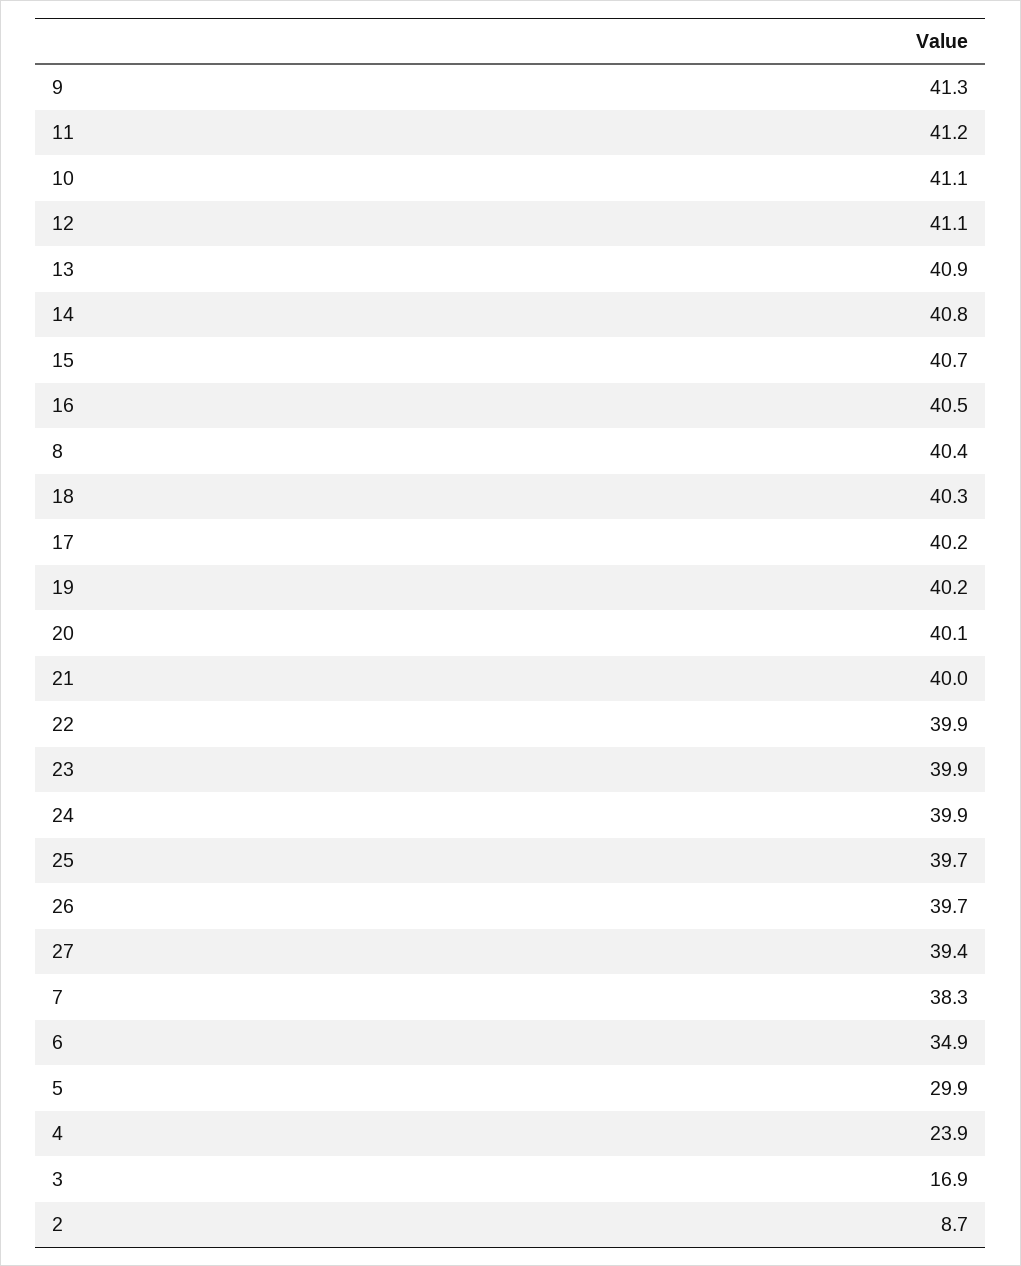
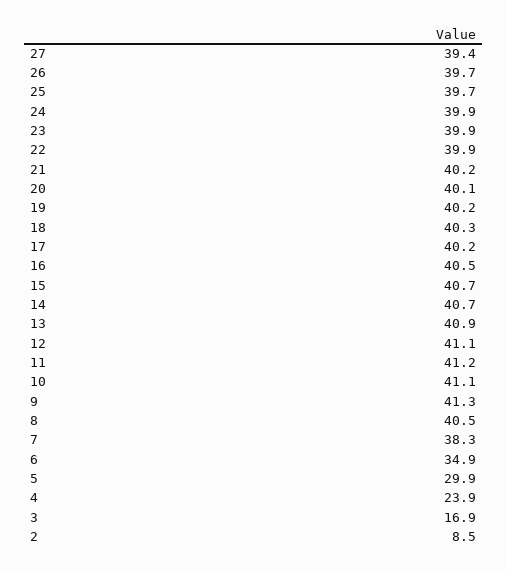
14: 40.8 -> 40.7
8: 40.4 -> 40.5
21: 40 -> 40.2
2: 8.7 -> 8.5

